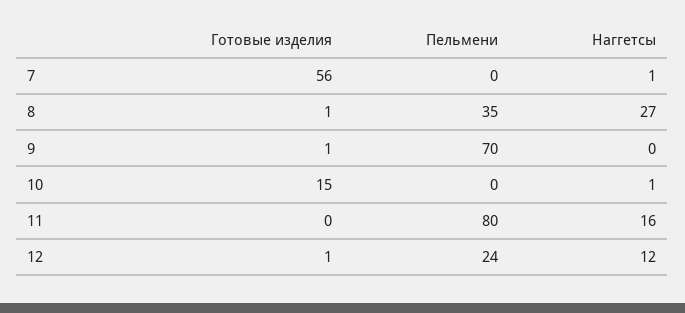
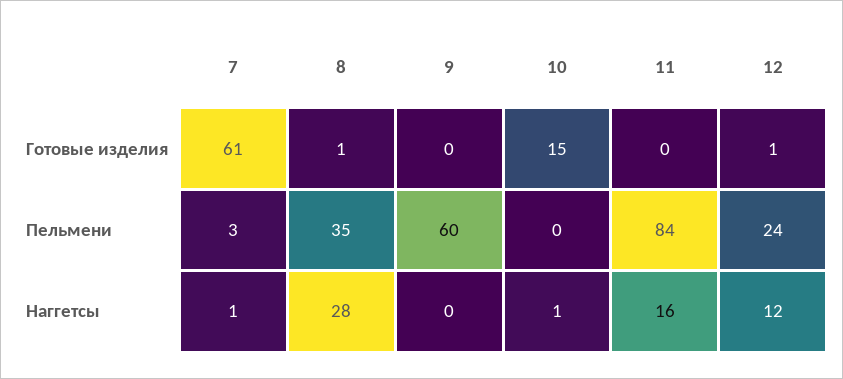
Готовые изделия, 7: 56 -> 61
Пельмени, 7: 0 -> 3
Наггетсы, 8: 27 -> 28
Готовые изделия, 9: 1 -> 0
Пельмени, 9: 70 -> 60
Пельмени, 11: 80 -> 84

